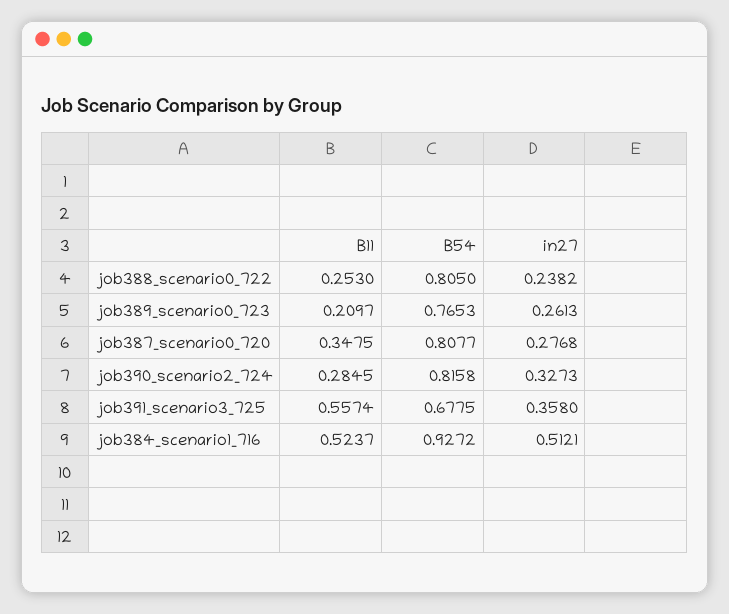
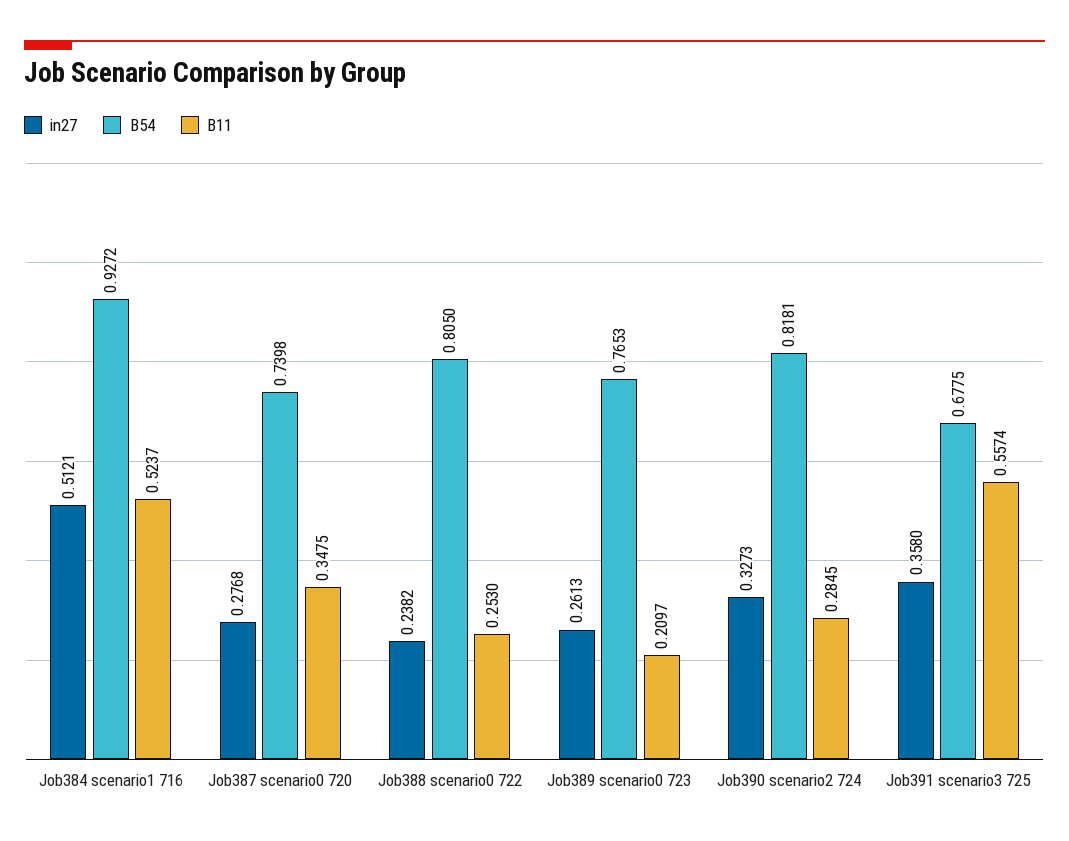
B54, job387_scenario0_720: 0.8077 -> 0.7398
B54, job390_scenario2_724: 0.8158 -> 0.8181

